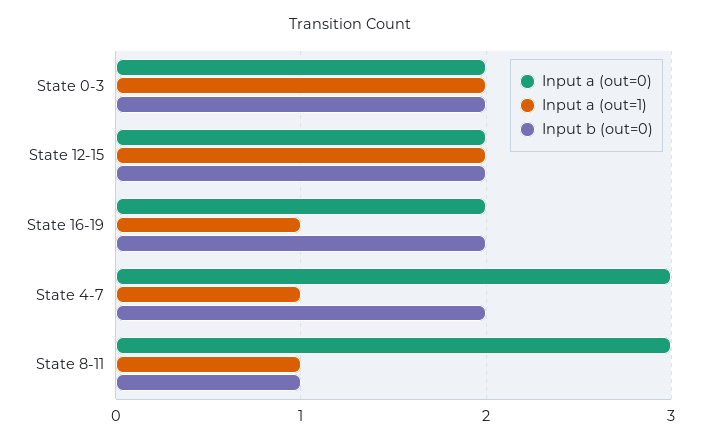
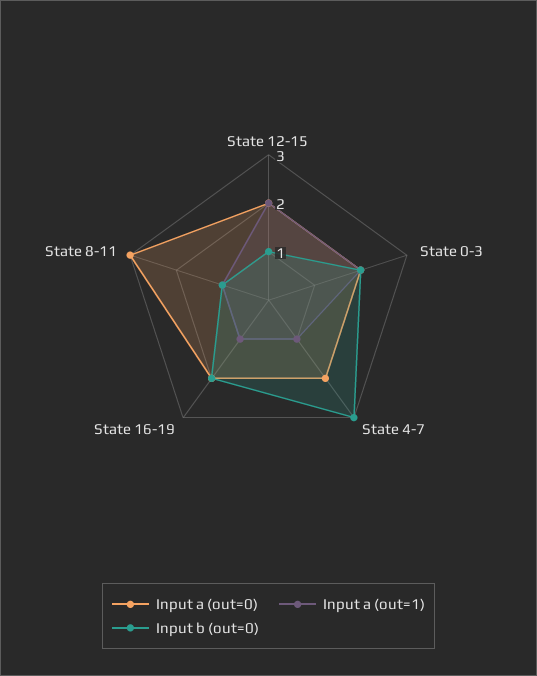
Input b (out=0), State 12-15: 2 -> 1
Input a (out=0), State 4-7: 3 -> 2
Input b (out=0), State 4-7: 2 -> 3

